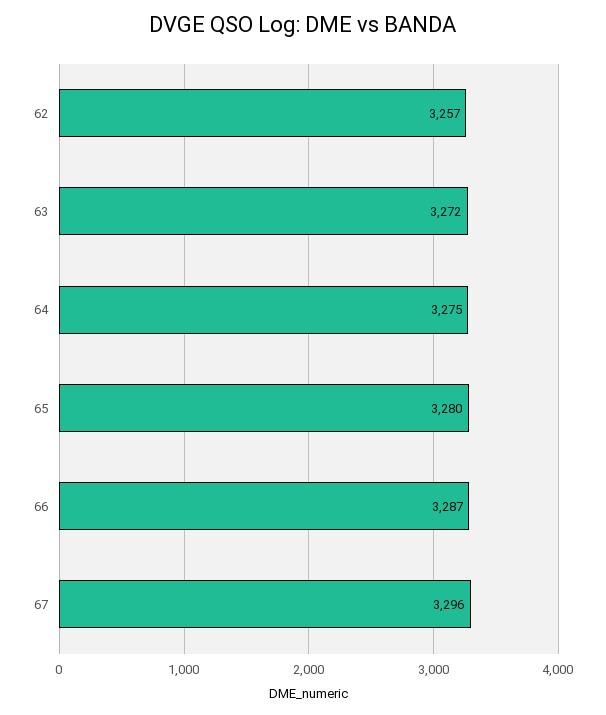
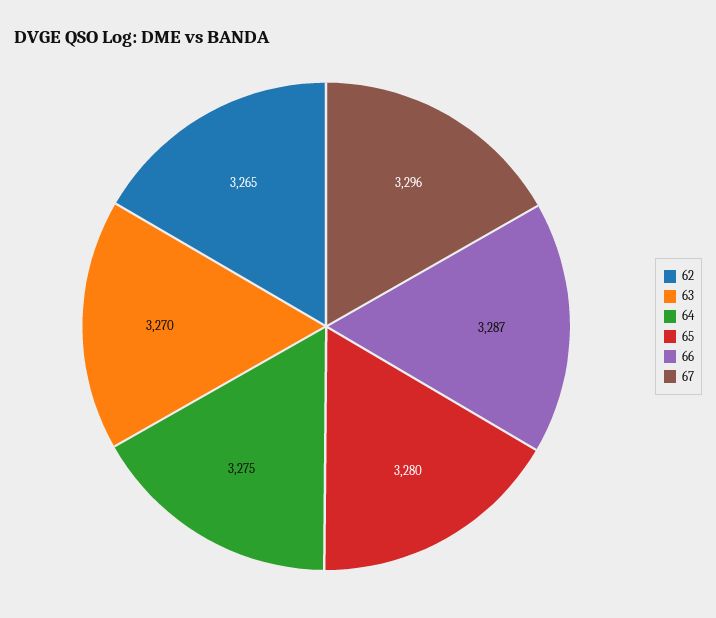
62: 3257 -> 3265
63: 3272 -> 3270

